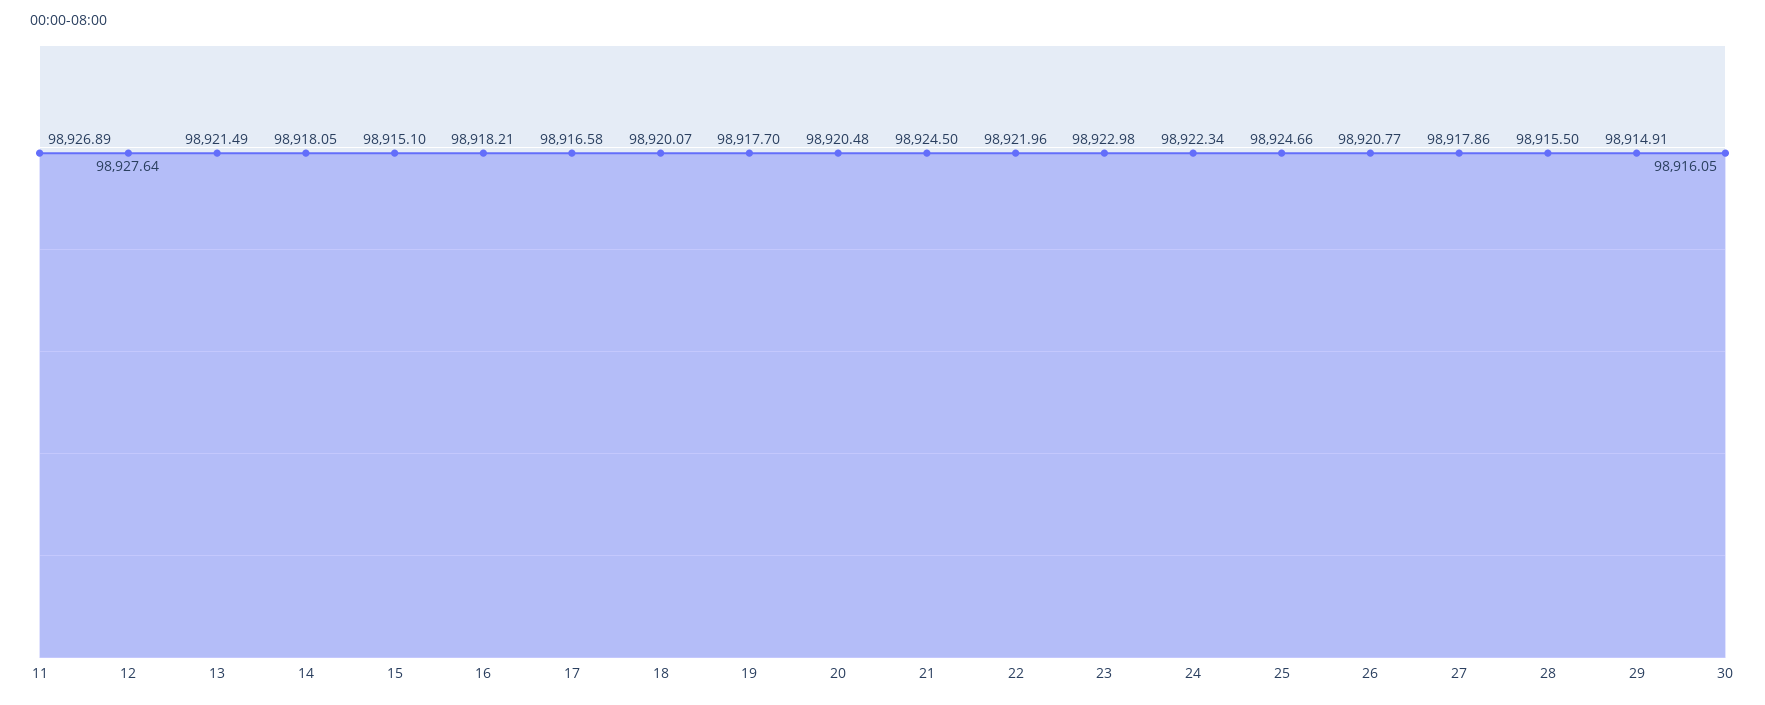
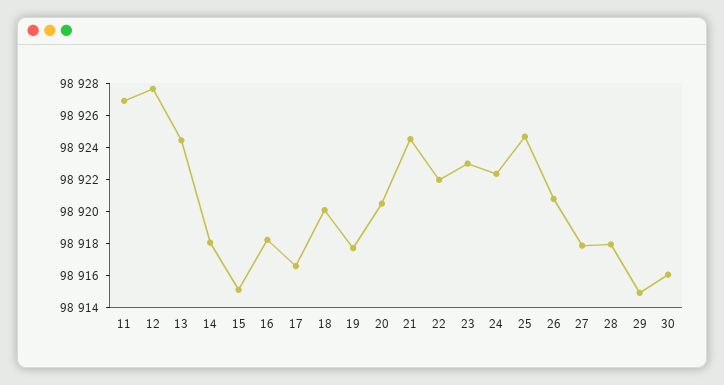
13: 98921.49 -> 98924.5
28: 98915.5 -> 98918

